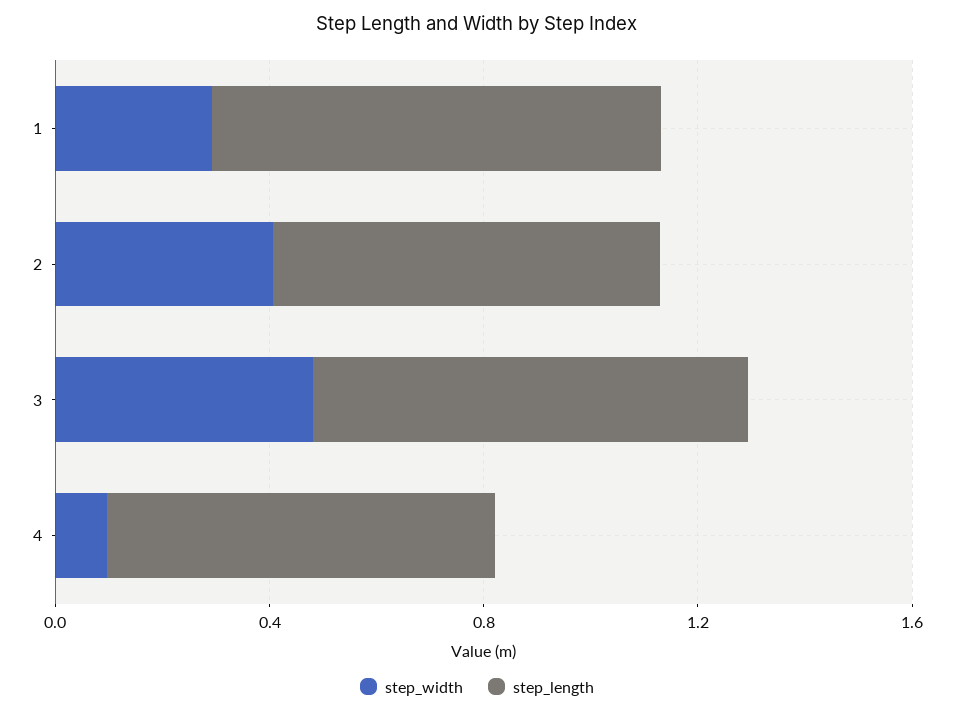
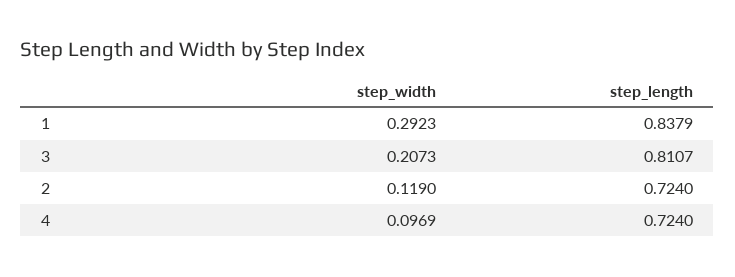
step_width, 2: 0.4 -> 0.119
step_width, 3: 0.5 -> 0.2073

